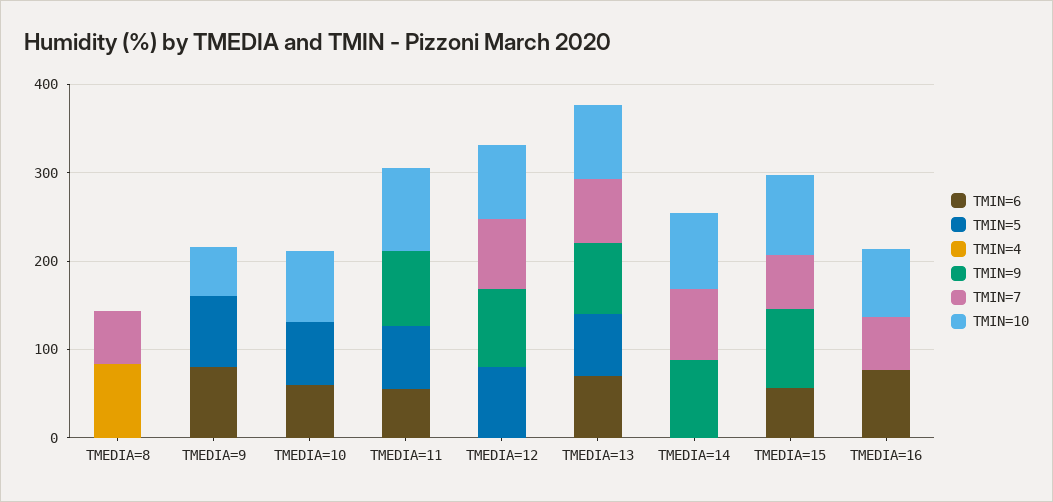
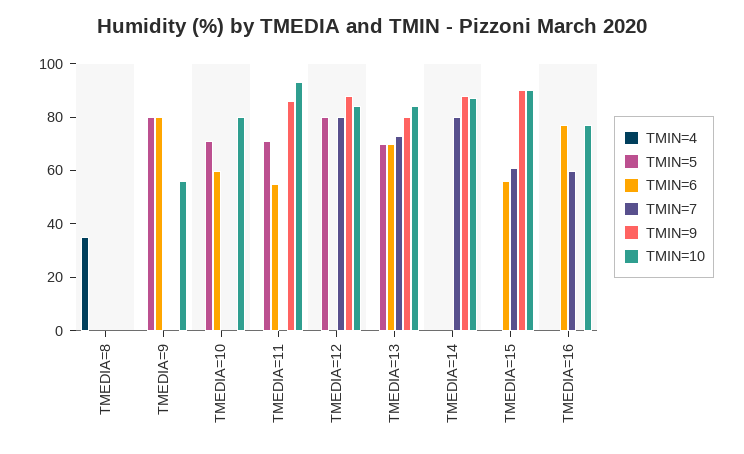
TMIN=4, TMEDIA=8: 80 -> 35
TMIN=7, TMEDIA=8: 60 -> 0

